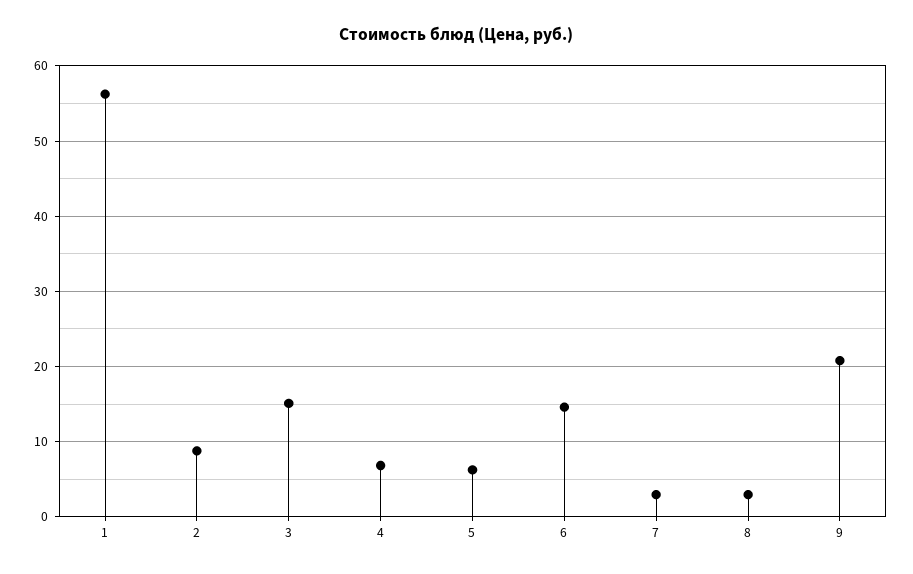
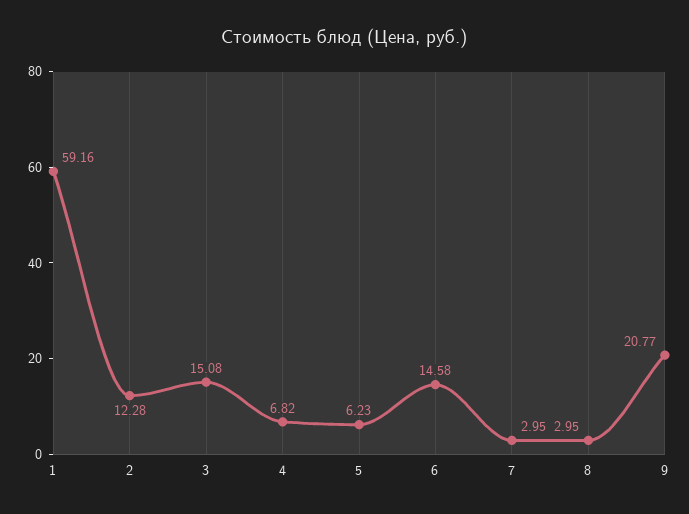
1: 56 -> 59.16
2: 9 -> 12.28

